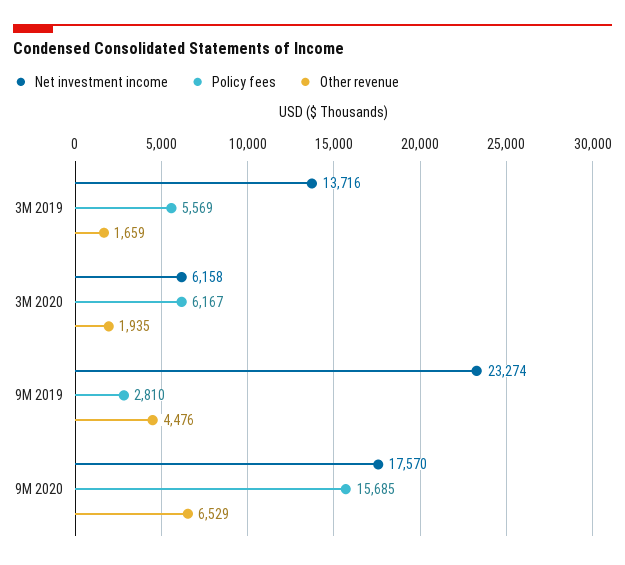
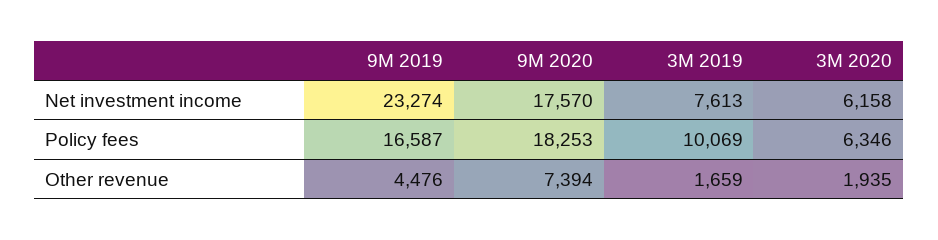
Net investment income, 3M 2019: 13716 -> 7613
Policy fees, 3M 2019: 5569 -> 10069
Policy fees, 3M 2020: 6167 -> 6346
Policy fees, 9M 2019: 2810 -> 16587
Policy fees, 9M 2020: 15685 -> 18253
Other revenue, 9M 2020: 6529 -> 7394

